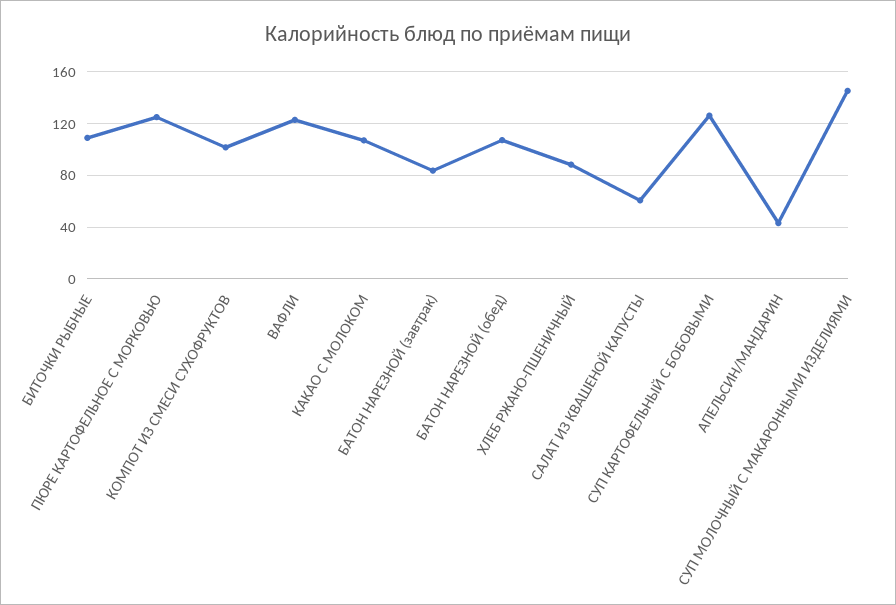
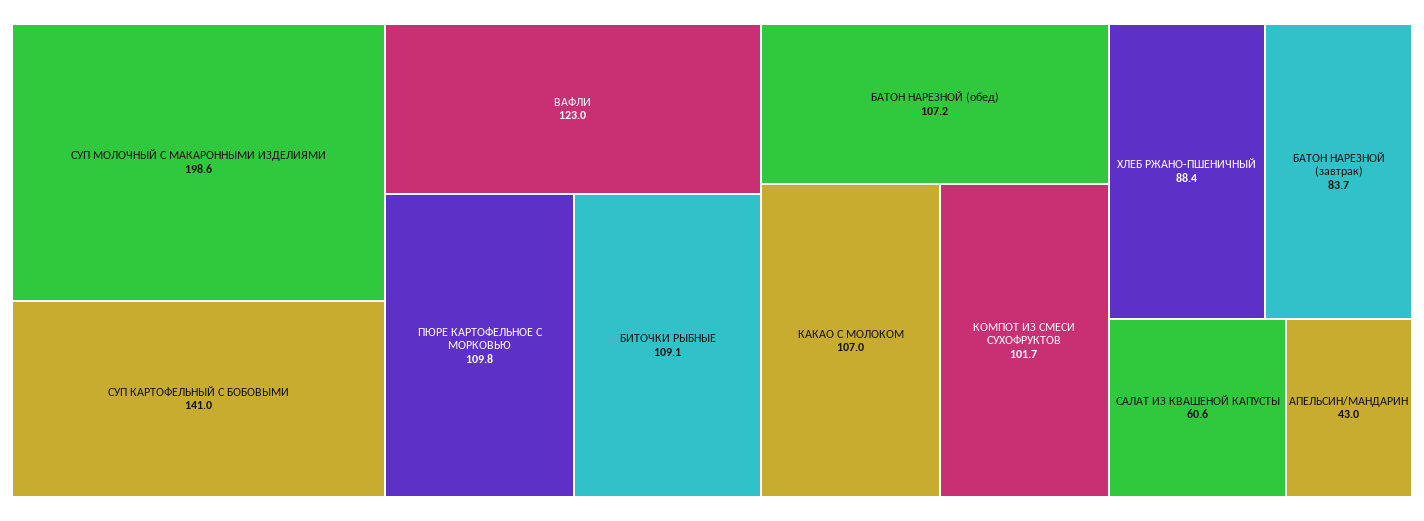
ПЮРЕ КАРТОФЕЛЬНОЕ С МОРКОВЬЮ: 125 -> 109.8
СУП КАРТОФЕЛЬНЫЙ С БОБОВЫМИ: 125 -> 141
СУП МОЛОЧНЫЙ С МАКАРОННЫМИ ИЗДЕЛИЯМИ: 145 -> 198.6

